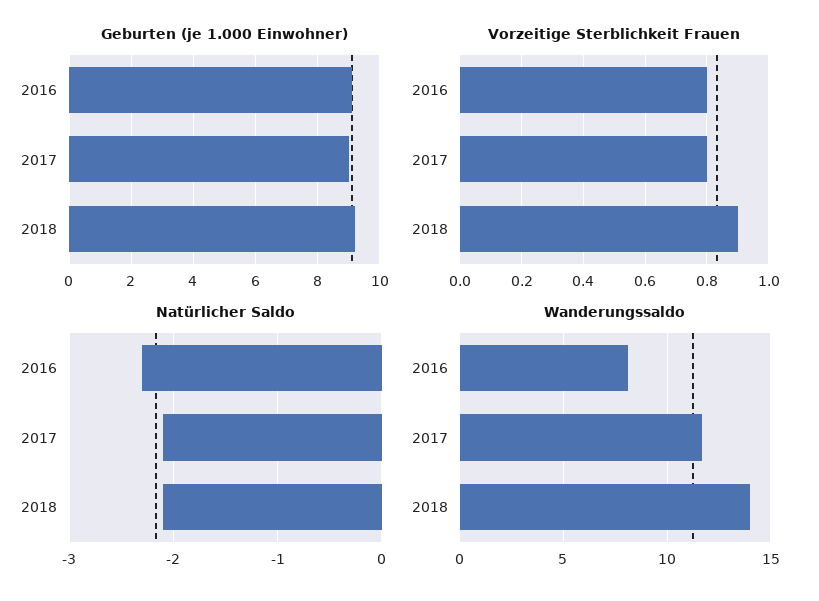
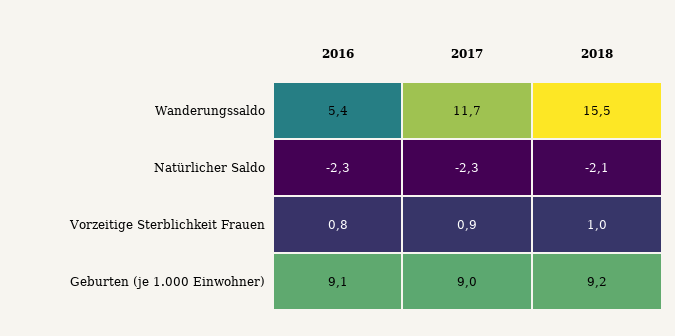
Vorzeitige Sterblichkeit Frauen, 2017: 0.8 -> 0.9
Vorzeitige Sterblichkeit Frauen, 2018: 0.9 -> 1
Natürlicher Saldo, 2017: -2.1 -> -2.3
Wanderungssaldo, 2016: 8 -> 5.4
Wanderungssaldo, 2018: 14 -> 15.5

